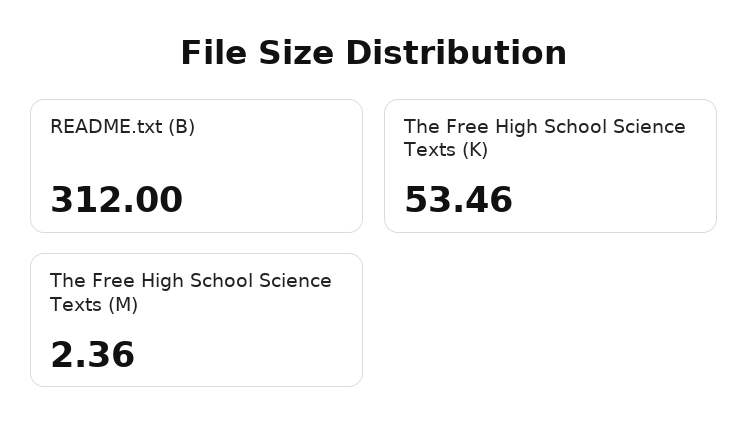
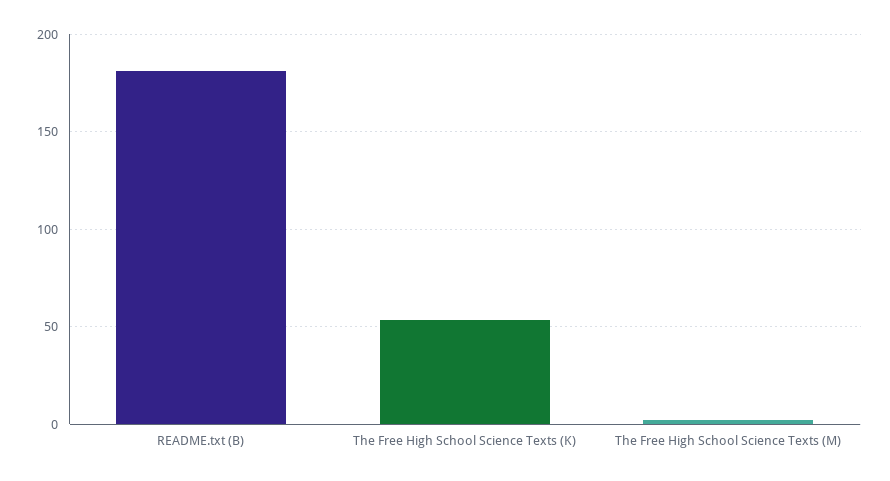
README.txt (B): 312 -> 180

